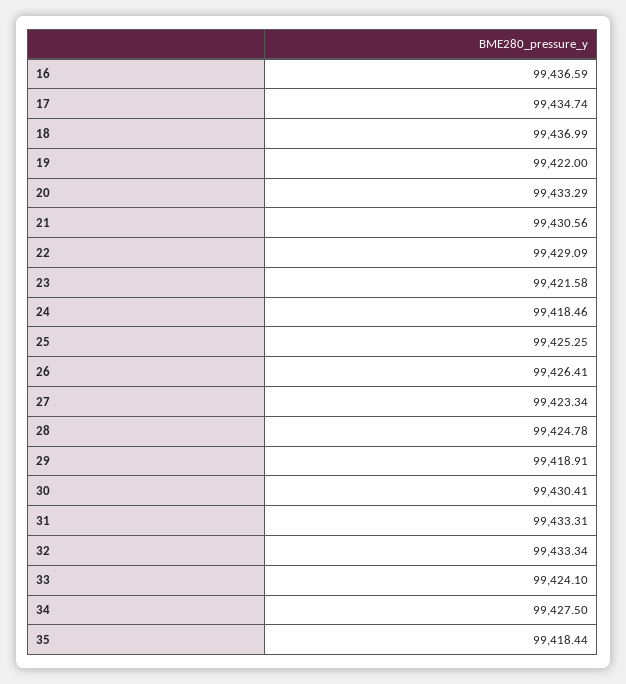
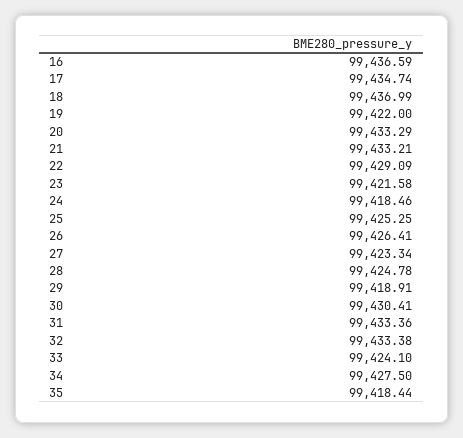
21: 99430.56 -> 99433.21
31: 99433.31 -> 99433.36
32: 99433.34 -> 99433.38

